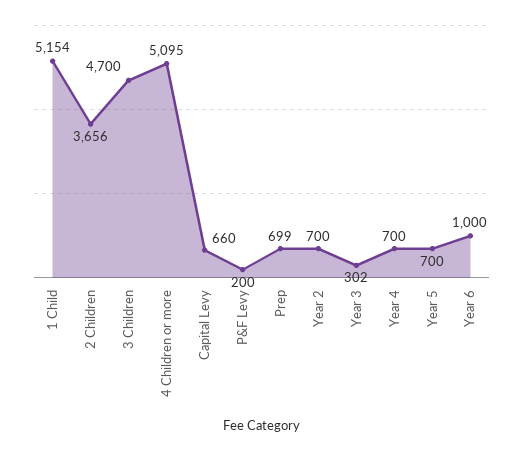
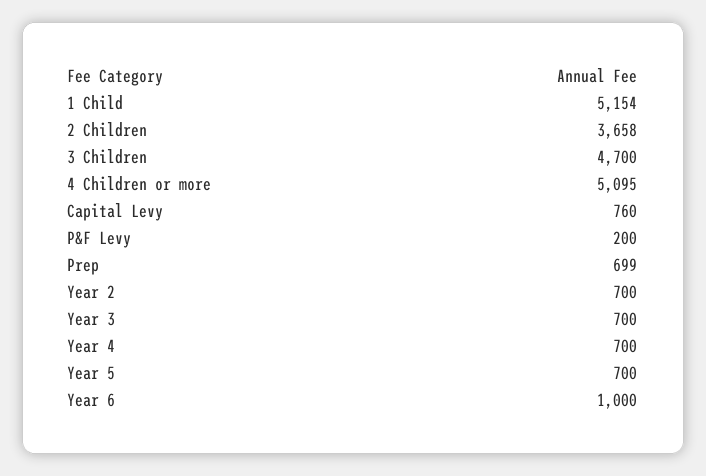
2 Children: 3656 -> 3658
Capital Levy: 660 -> 760
Year 3: 302 -> 700

